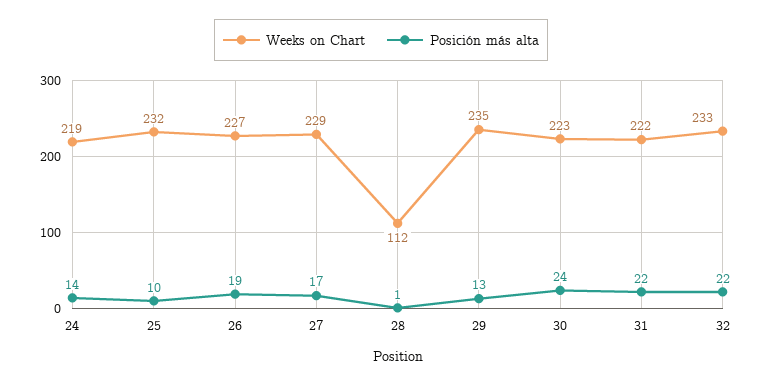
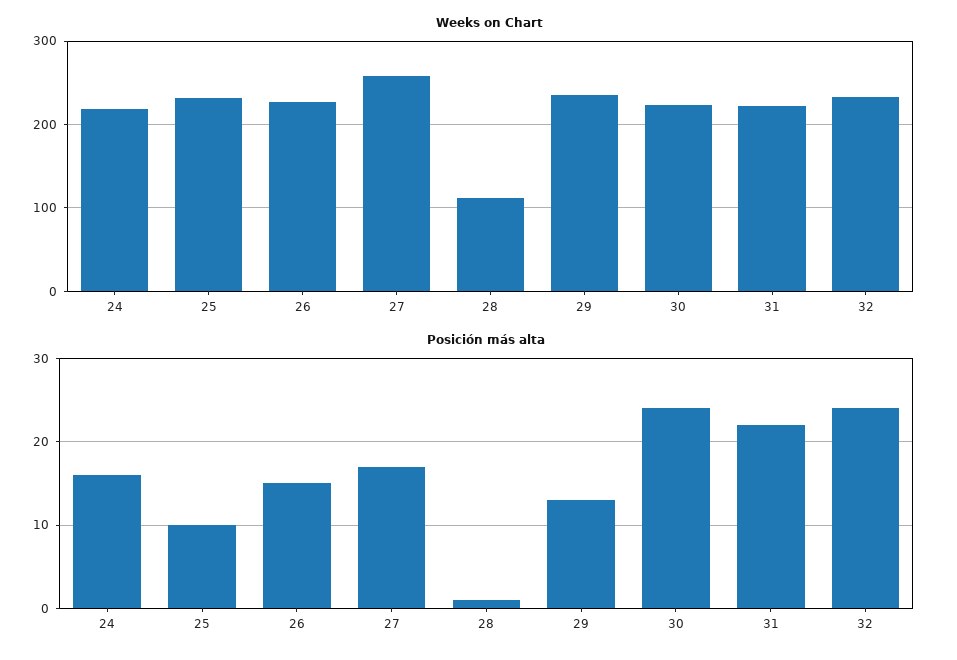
Posición más alta, 24: 14 -> 16
Posición más alta, 26: 19 -> 15
Weeks on Chart, 27: 229 -> 260
Posición más alta, 32: 22 -> 24

